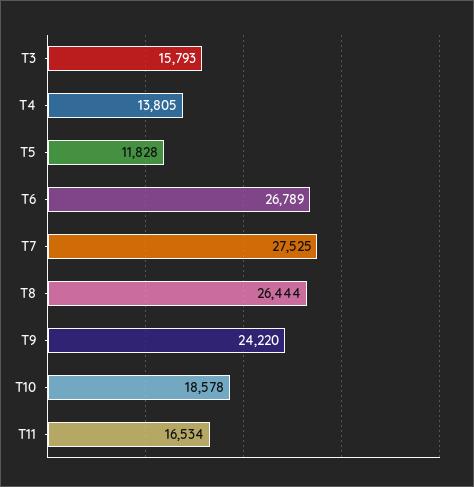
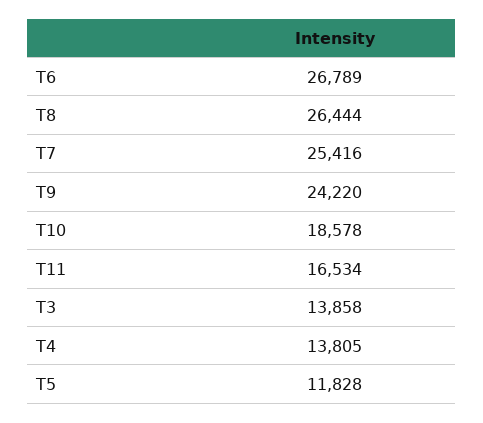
T3: 15793 -> 13858
T7: 27525 -> 25416

